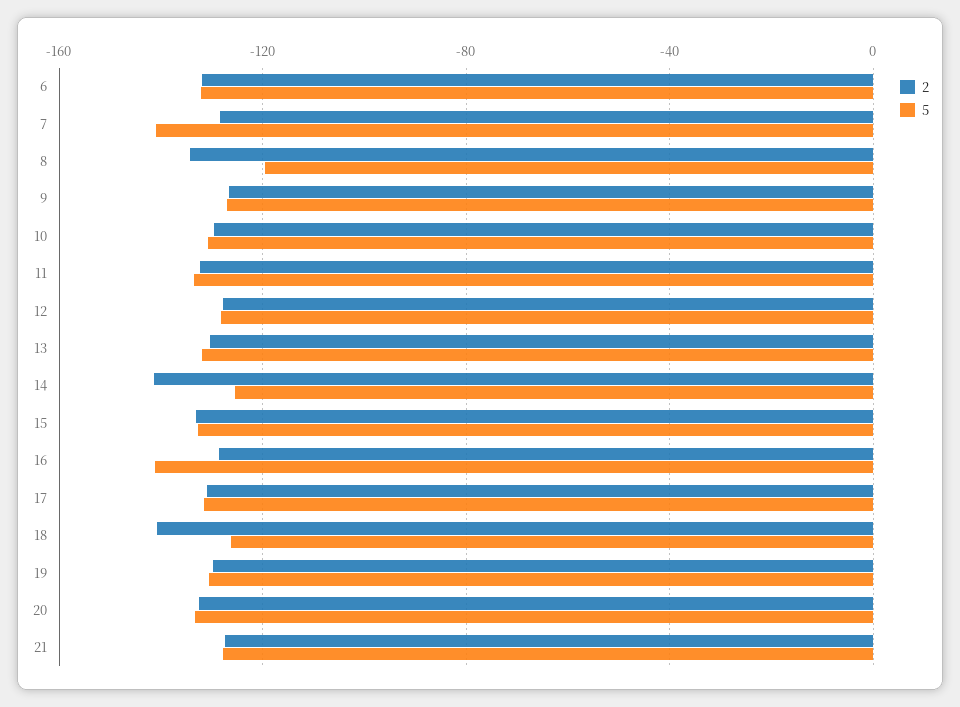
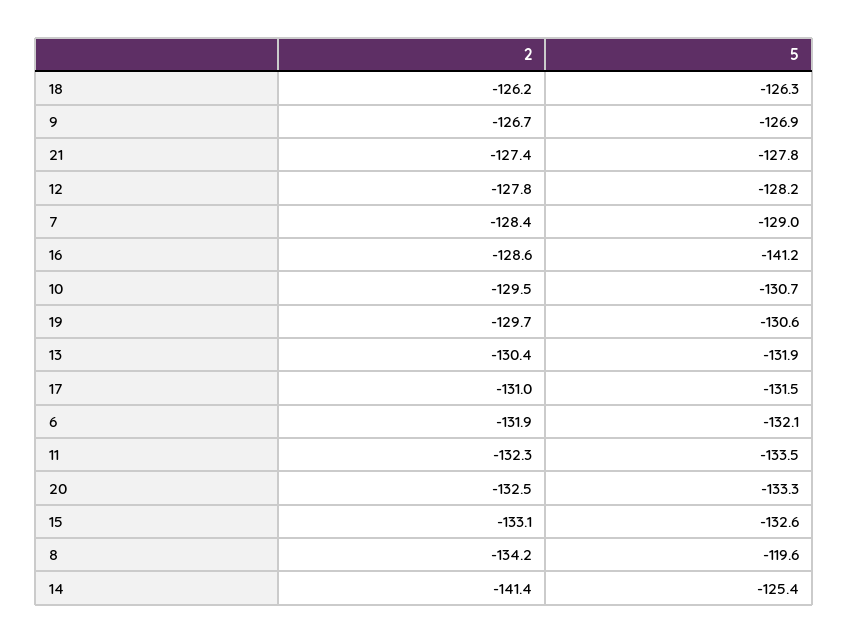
5, 7: -140 -> -129
2, 18: -140 -> -126.2

